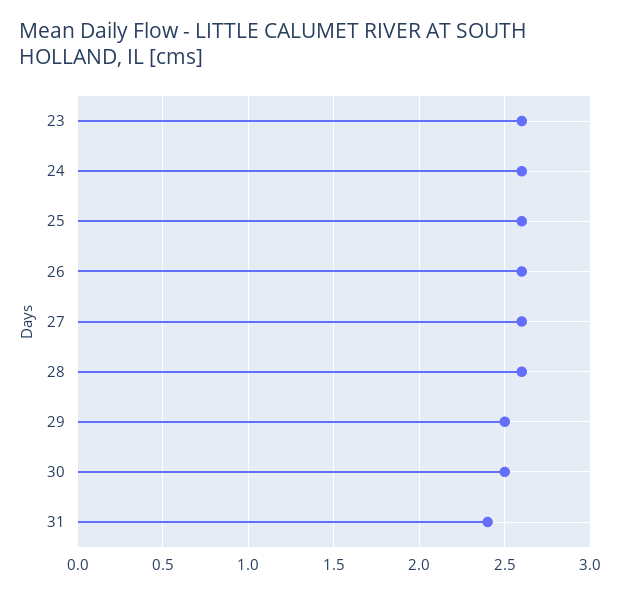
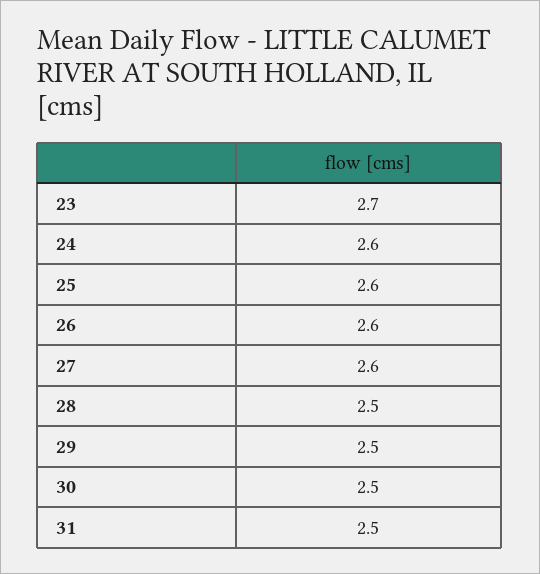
23: 2.6 -> 2.7
28: 2.6 -> 2.5
31: 2.4 -> 2.5

